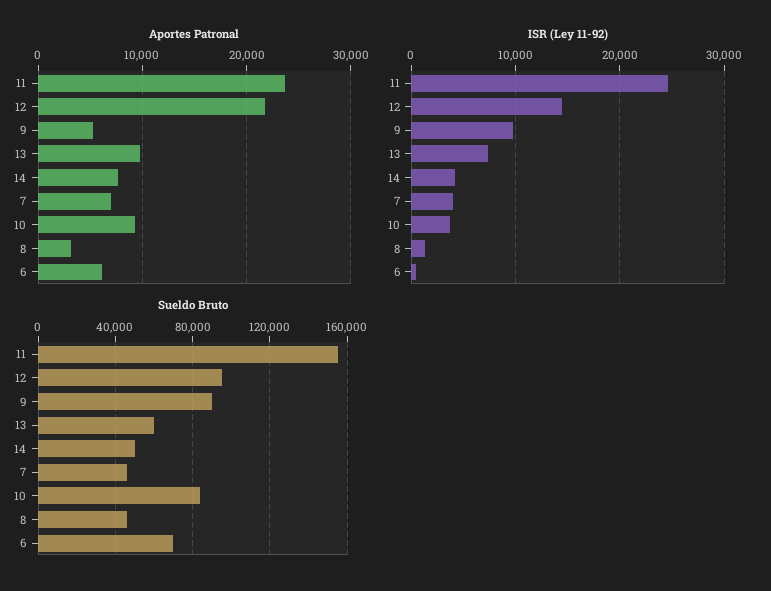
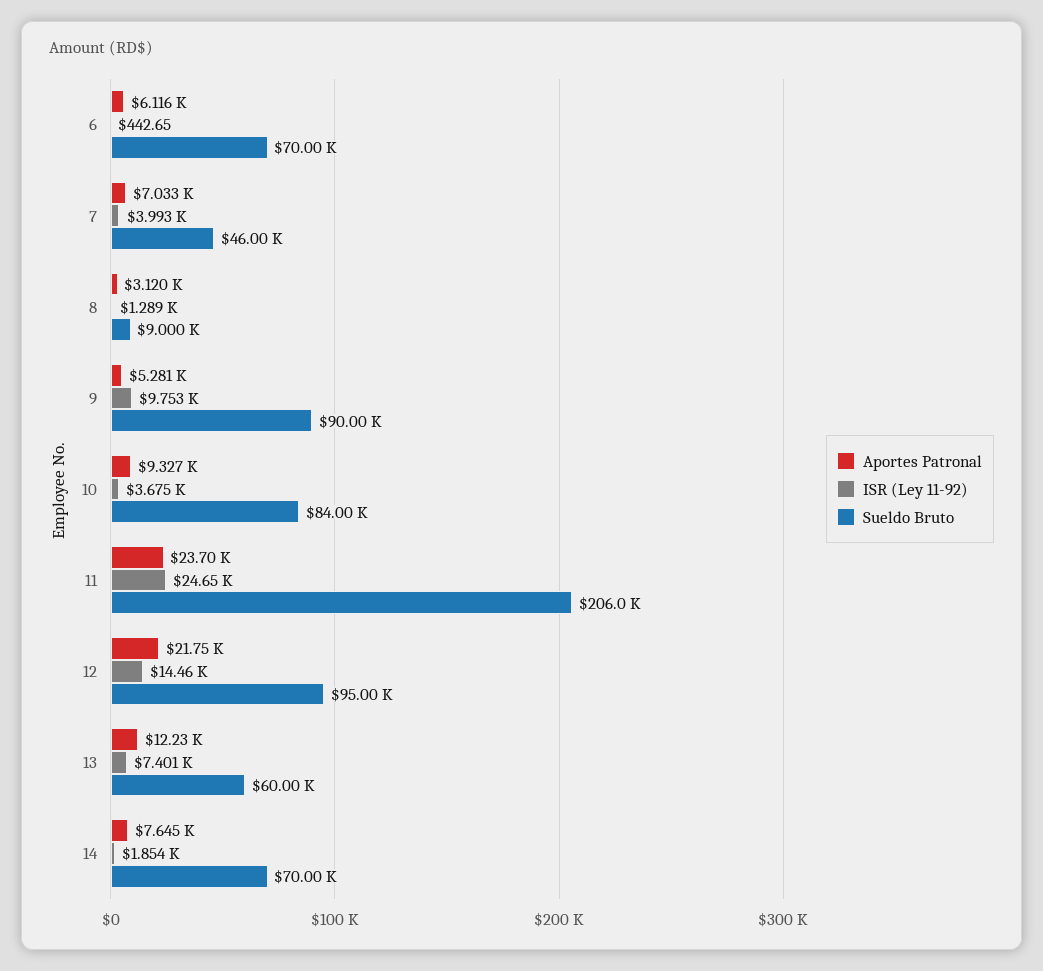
Aportes Patronal, 13: 10000 -> 12230
ISR (Ley 11-92), 14: 4000 -> 1854
Sueldo Bruto, 11: 155000 -> 206000
Sueldo Bruto, 14: 50000 -> 70000
Sueldo Bruto, 8: 45000 -> 9000

